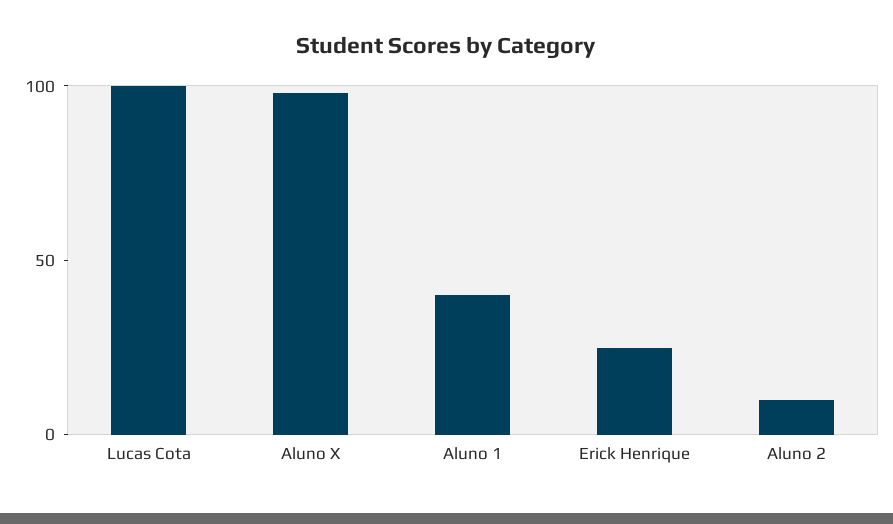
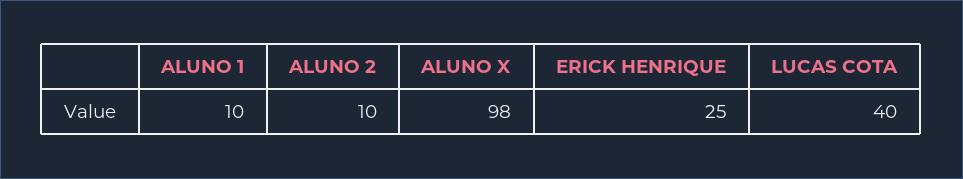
Lucas Cota: 100 -> 40
Aluno 1: 40 -> 10

